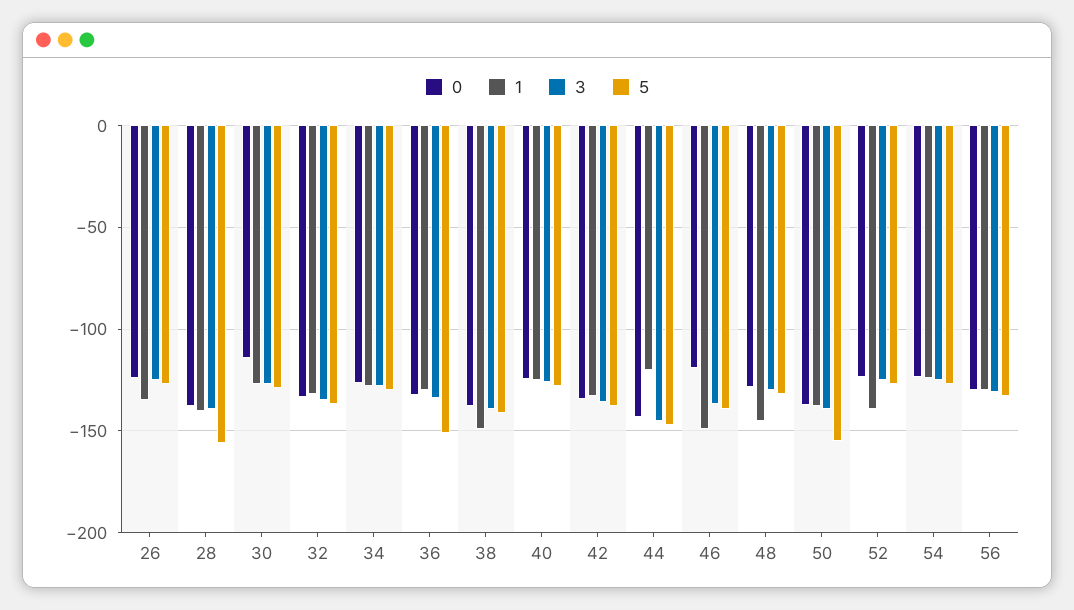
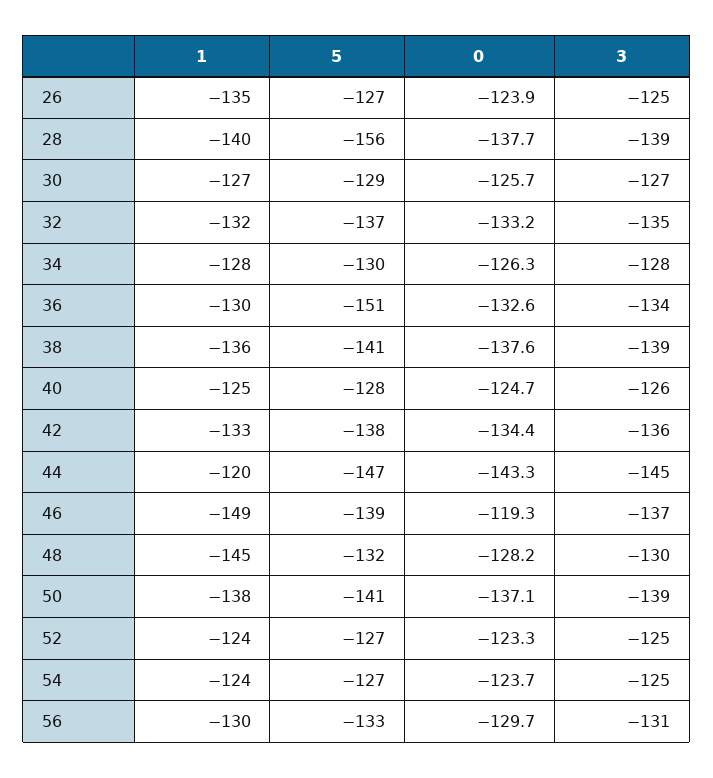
0, 30: -115 -> -125.7
1, 38: -150 -> -136
5, 50: -155 -> -141
1, 52: -140 -> -124

